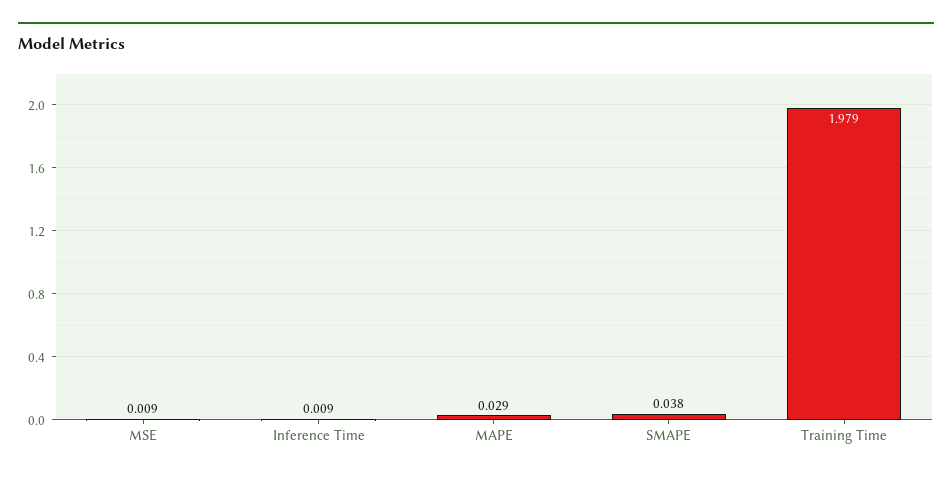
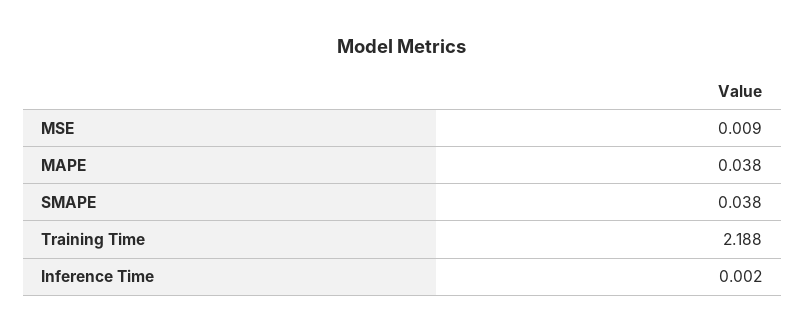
Inference Time: 0.009 -> 0.002
MAPE: 0.029 -> 0.038
Training Time: 1.979 -> 2.188

